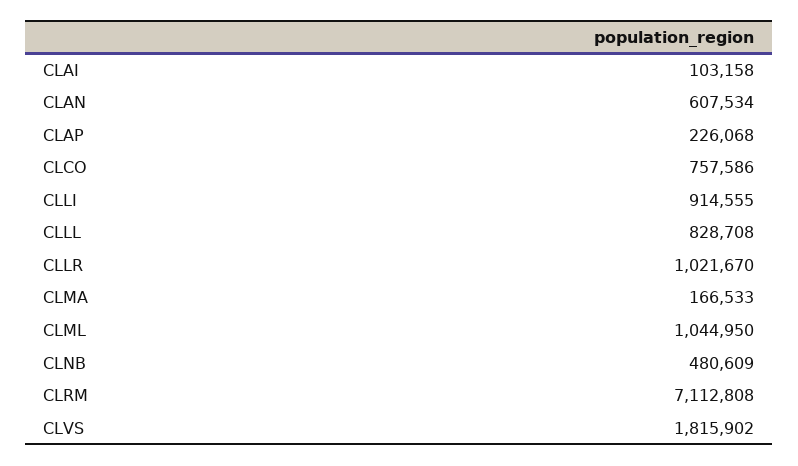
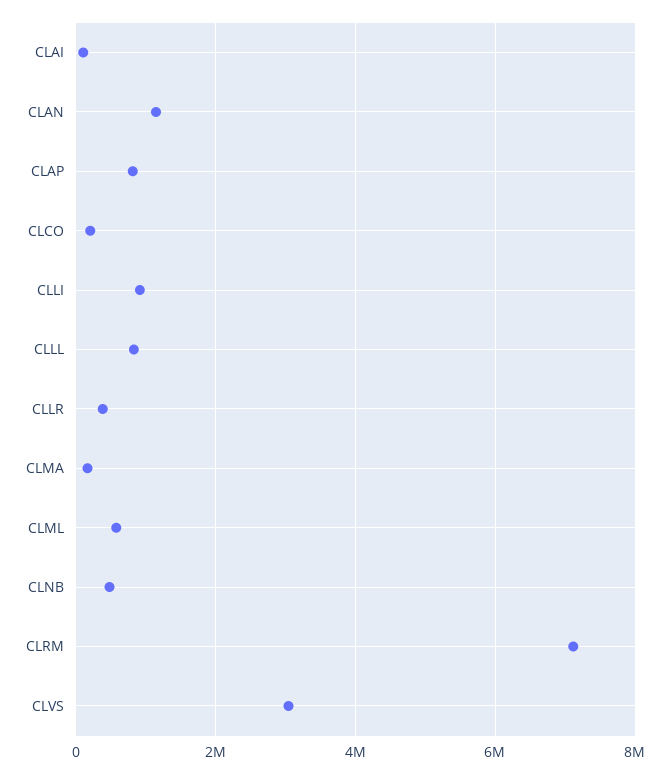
CLAN: 607534 -> 1200000
CLAP: 226068 -> 800000
CLCO: 757586 -> 200000
CLLR: 1021670 -> 400000
CLML: 1044950 -> 600000
CLVS: 1815902 -> 3000000

